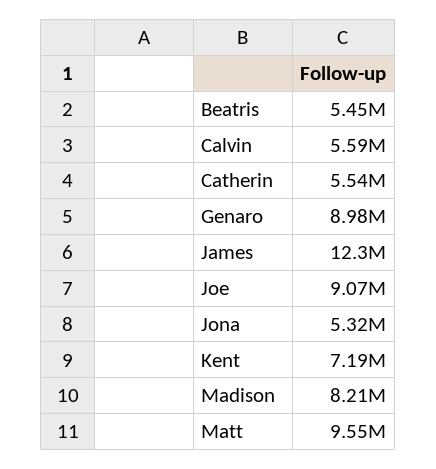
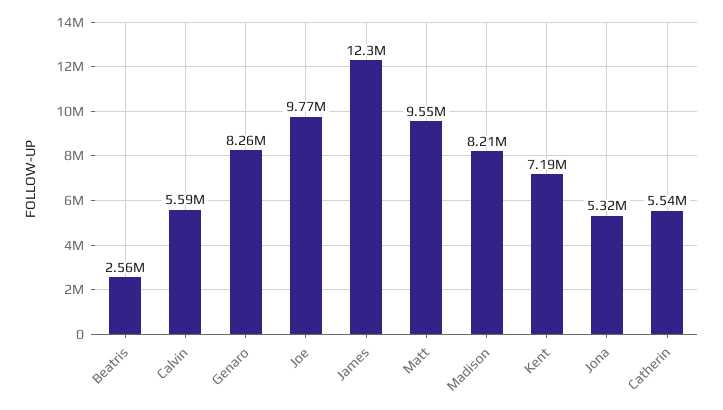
Beatris: 5450000 -> 2560000
Genaro: 8980000 -> 8260000
Joe: 9070000 -> 9770000

